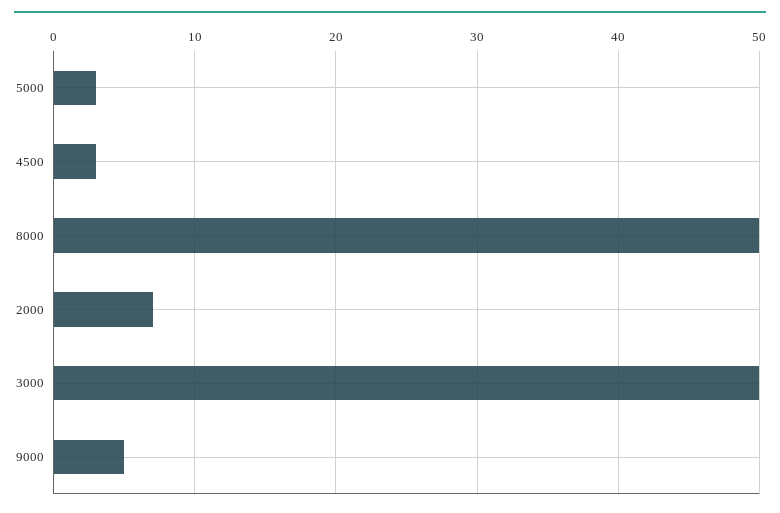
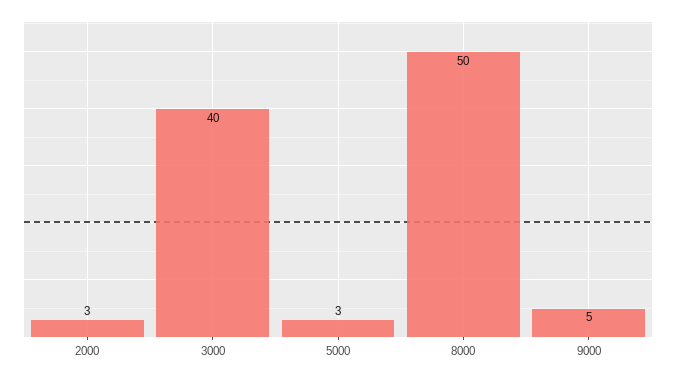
4500: 3 -> none
2000: 7 -> 3
3000: 50 -> 40

